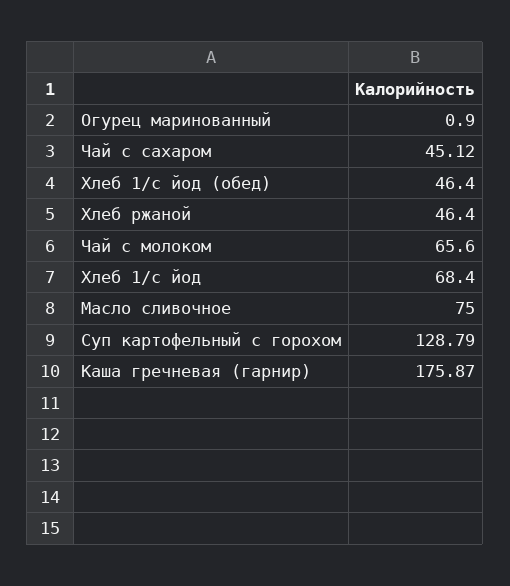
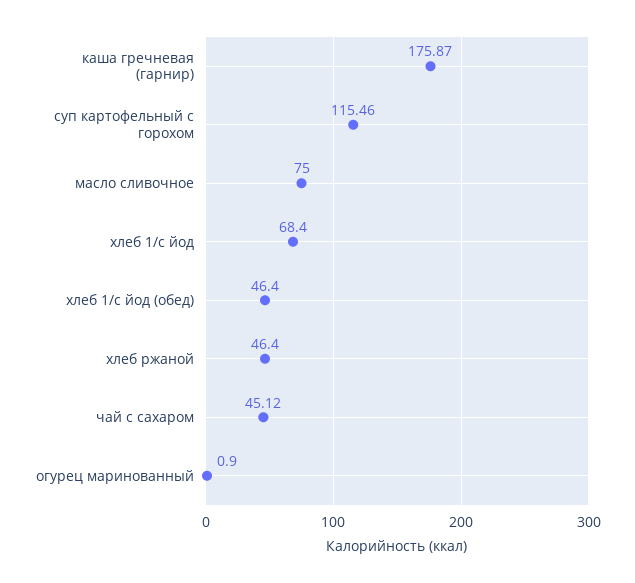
Чай с молоком: 65.6 -> none
Суп картофельный с горохом: 128.79 -> 115.46

